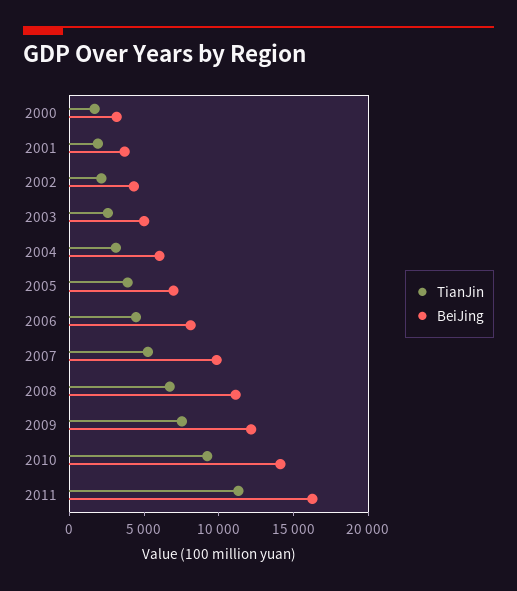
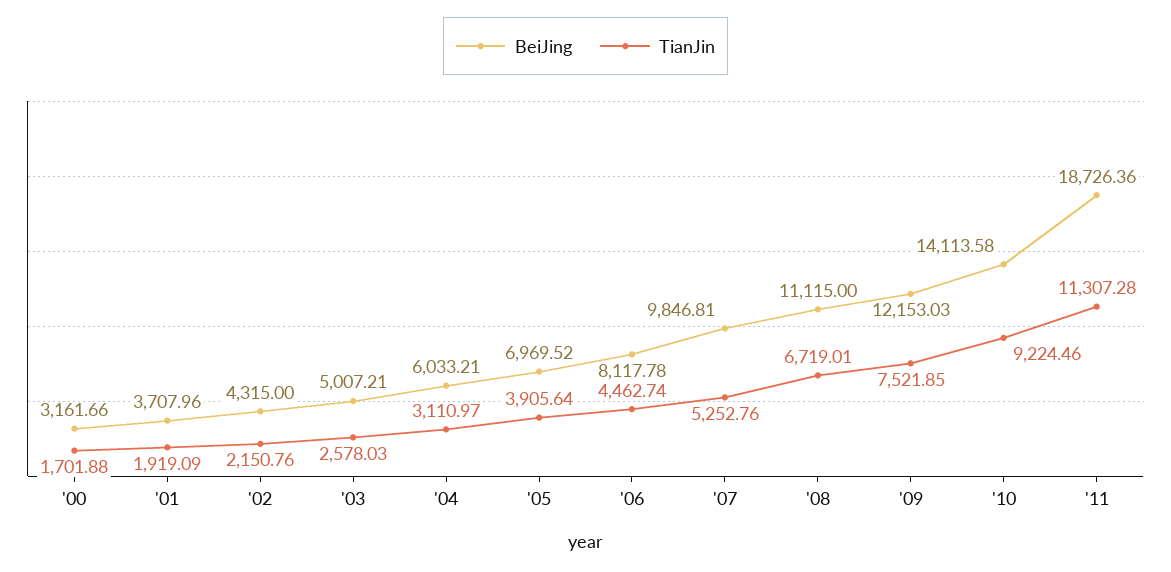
BeiJing, 2011: 16000 -> 18726.36

